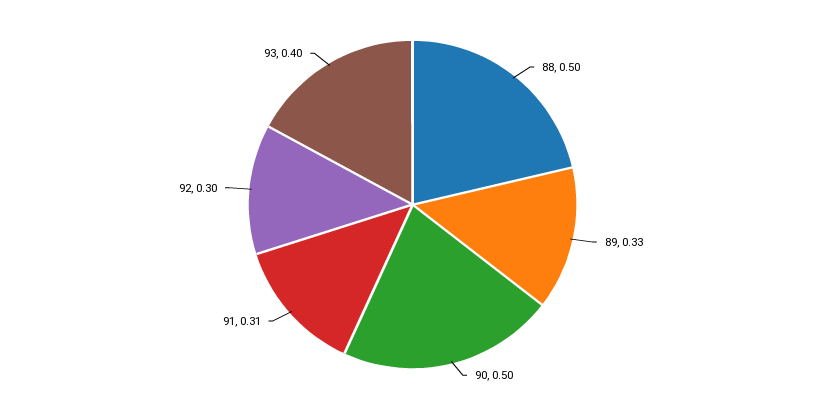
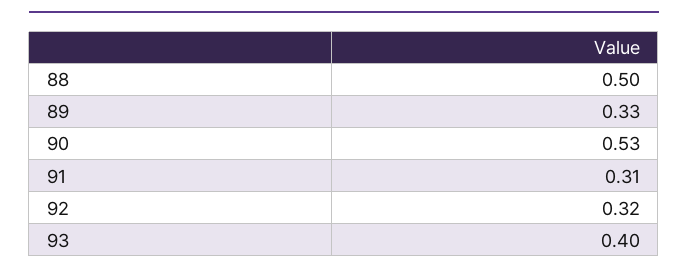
90: 0.5 -> 0.53
92: 0.3 -> 0.32

